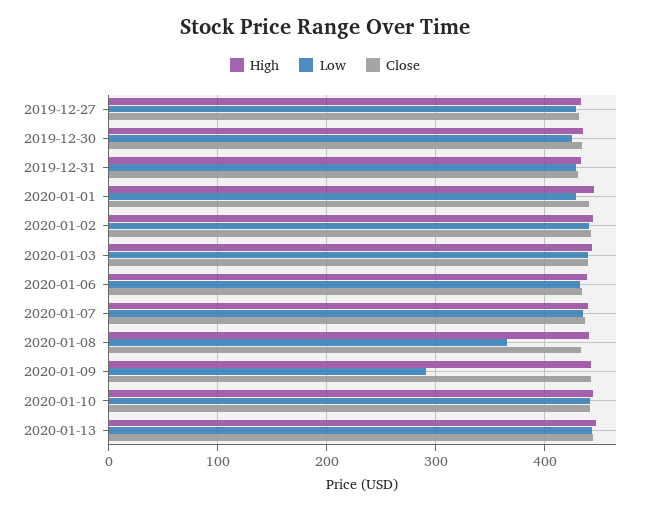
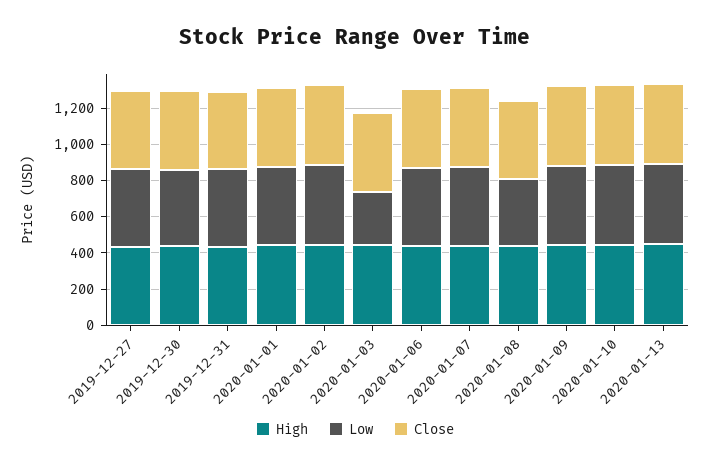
Low, 2020-01-03: 440 -> 300
Low, 2020-01-09: 290 -> 450

